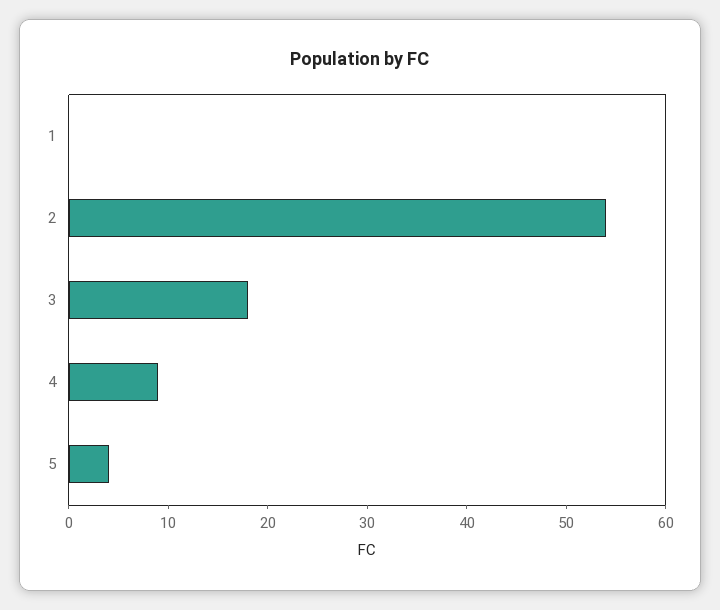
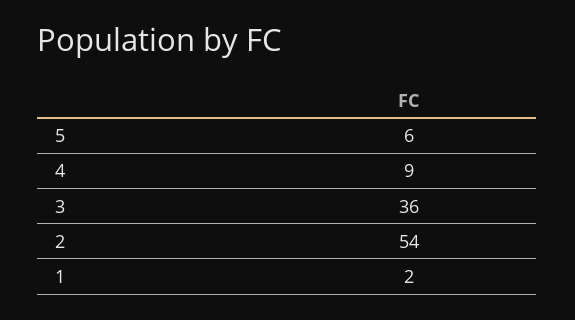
1: 0 -> 2
3: 18 -> 36
5: 4 -> 6

